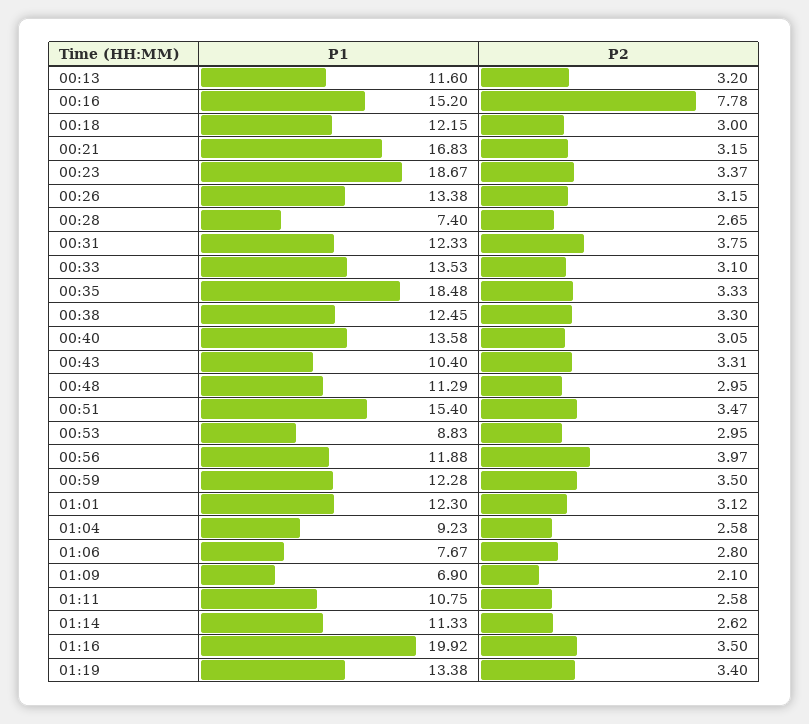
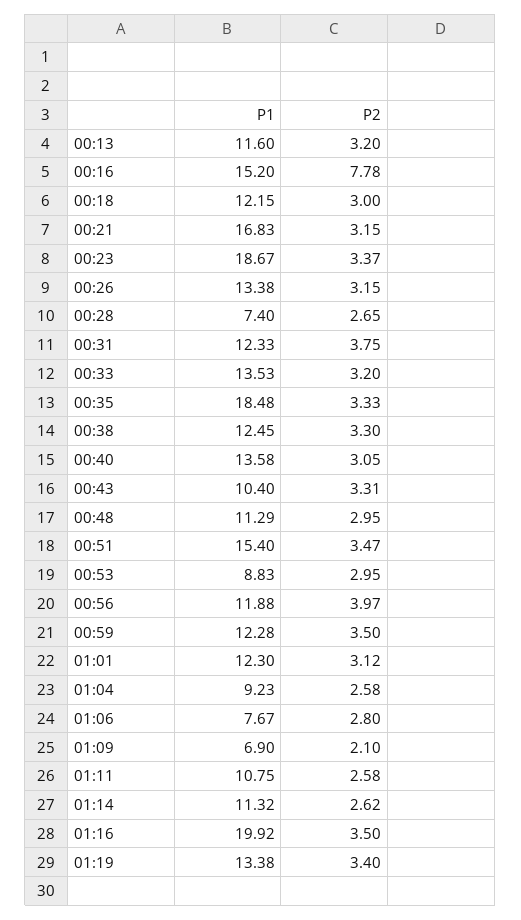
P2, 00:33: 3.1 -> 3.2
P1, 01:14: 11.33 -> 11.32

